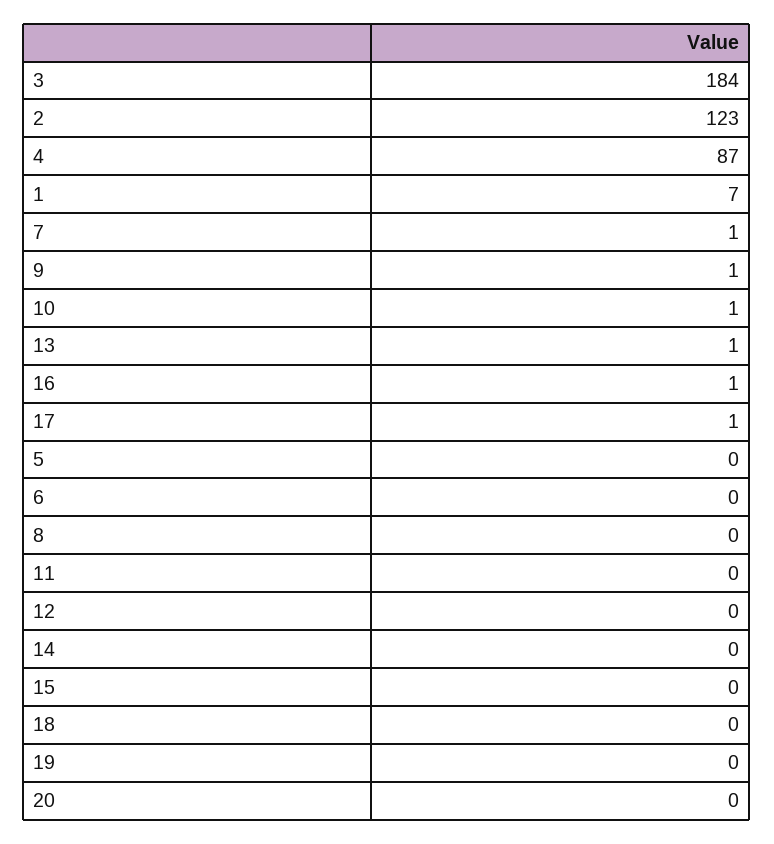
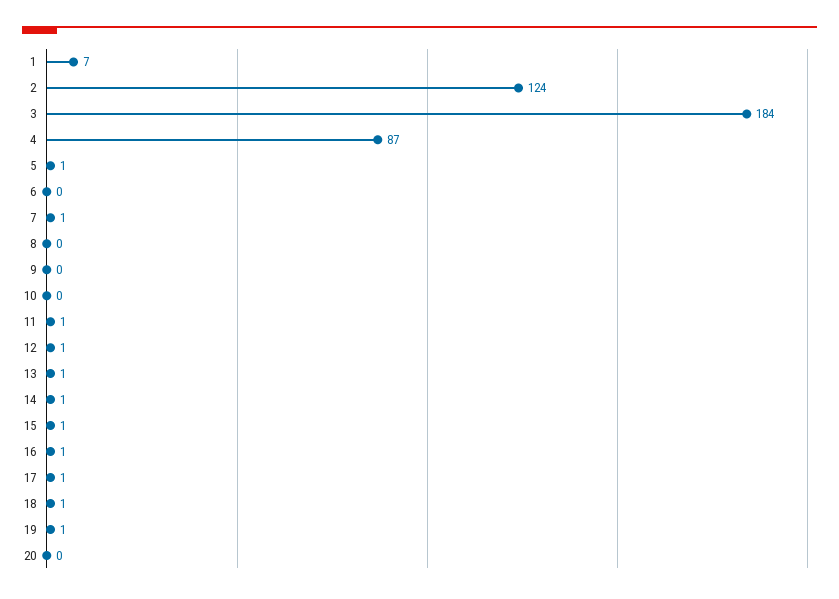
2: 123 -> 124
9: 1 -> 0
10: 1 -> 0
5: 0 -> 1
11: 0 -> 1
12: 0 -> 1
14: 0 -> 1
15: 0 -> 1
18: 0 -> 1
19: 0 -> 1

